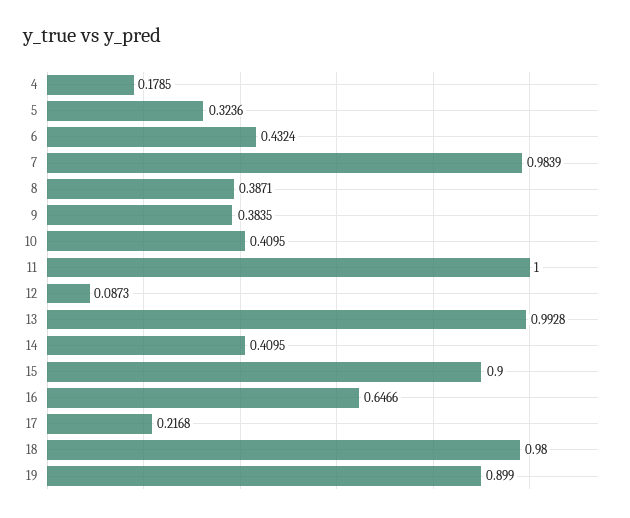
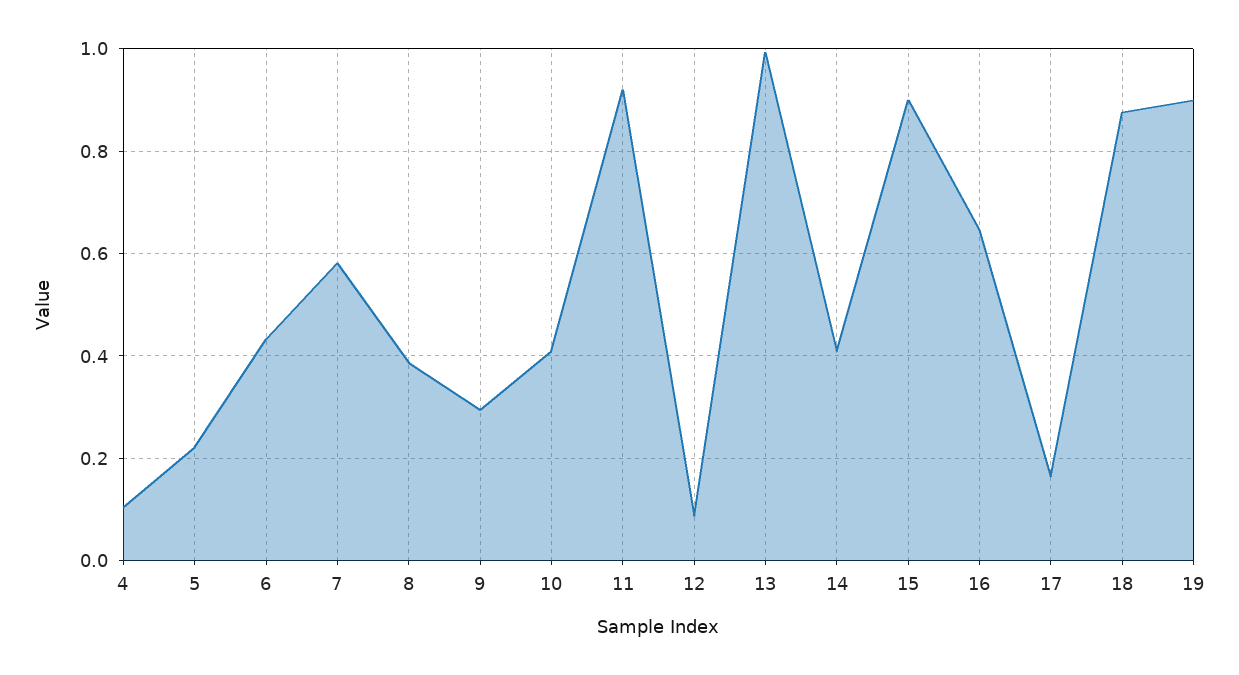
4: 0.1785 -> 0.1
5: 0.3236 -> 0.22
7: 0.9839 -> 0.58
9: 0.3835 -> 0.3
11: 1 -> 0.92
17: 0.2168 -> 0.16
18: 0.98 -> 0.88

